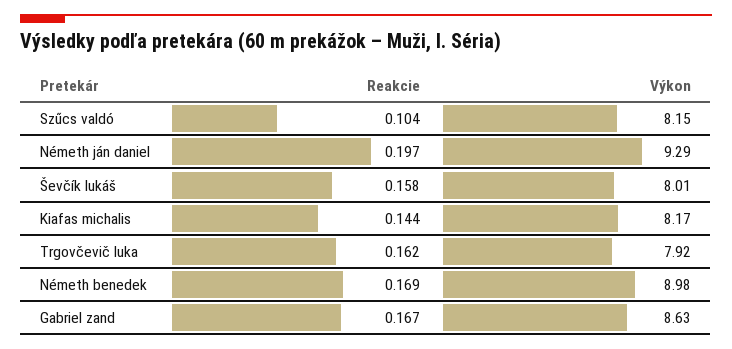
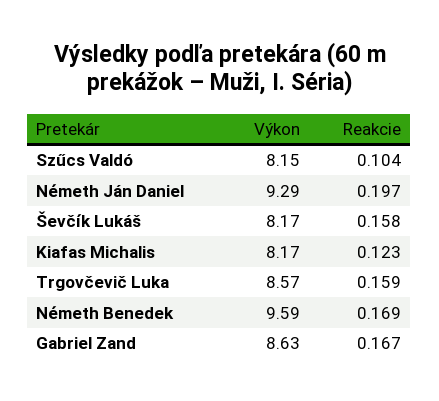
Výkon, Ševčík lukáš: 8.01 -> 8.17
Reakcie, Kiafas michalis: 0.144 -> 0.123
Reakcie, Trgovčevič luka: 0.162 -> 0.159
Výkon, Trgovčevič luka: 7.92 -> 8.57
Výkon, Németh benedek: 8.98 -> 9.59

